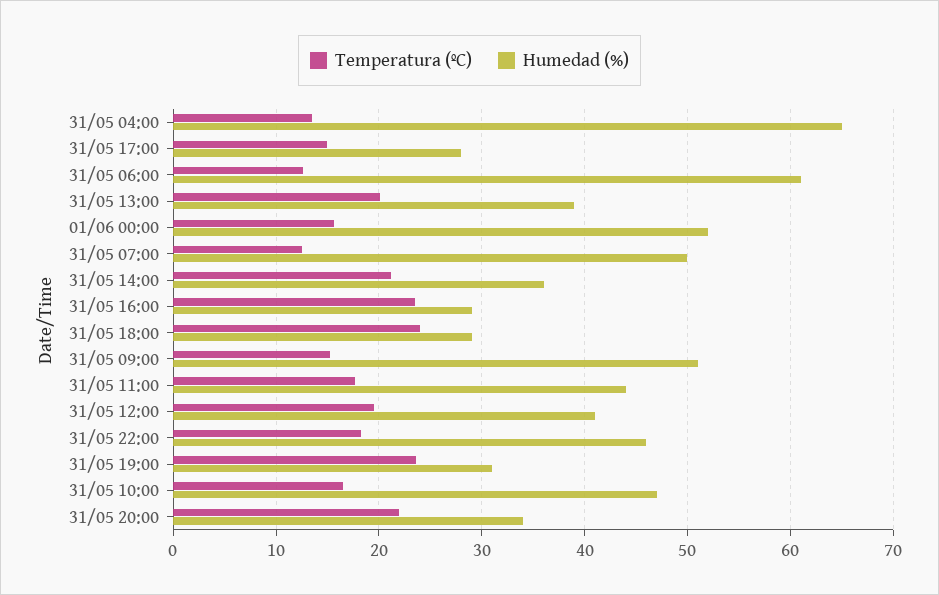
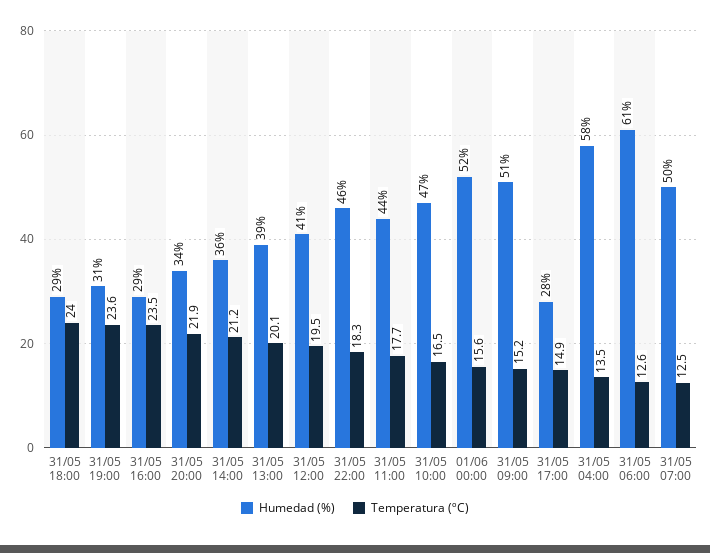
Humedad (%), 31/05 04:00: 65 -> 58

